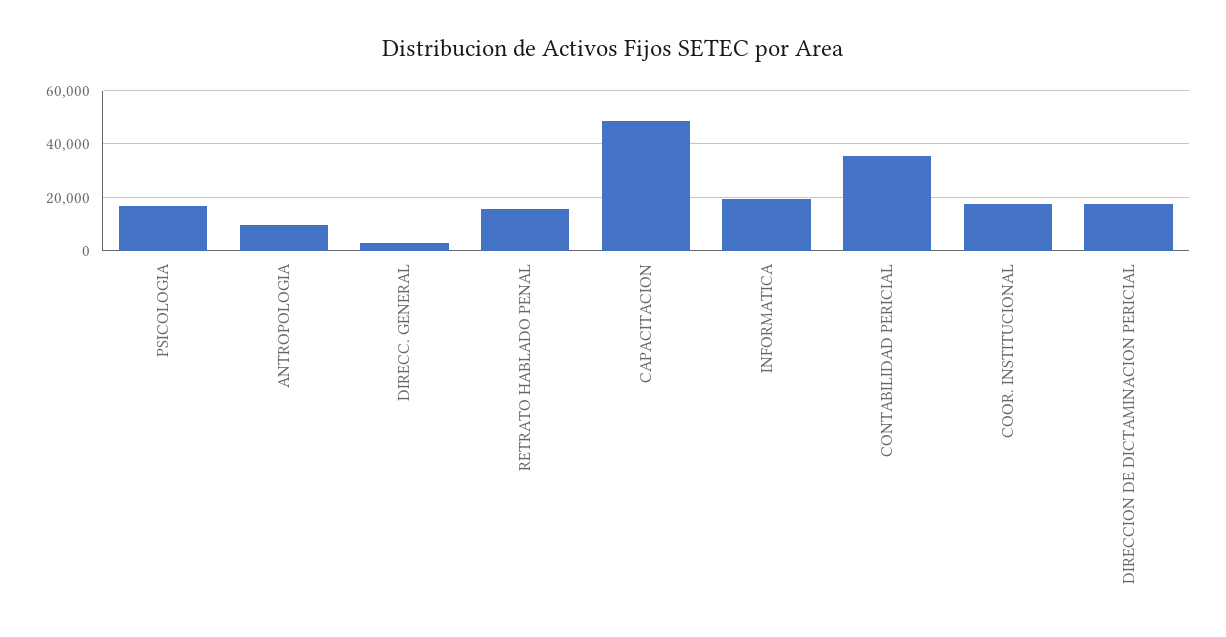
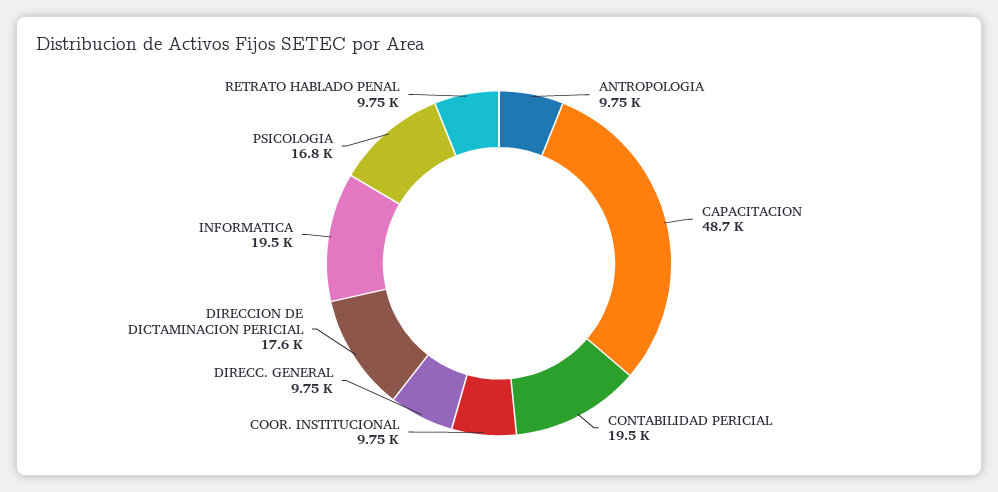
DIRECC. GENERAL: 2500 -> 9750
RETRATO HABLADO PENAL: 15000 -> 9750
CONTABILIDAD PERICIAL: 35000 -> 19500
COOR. INSTITUCIONAL: 17500 -> 9750

